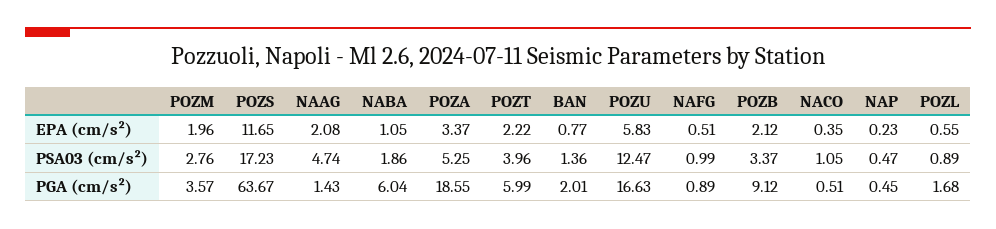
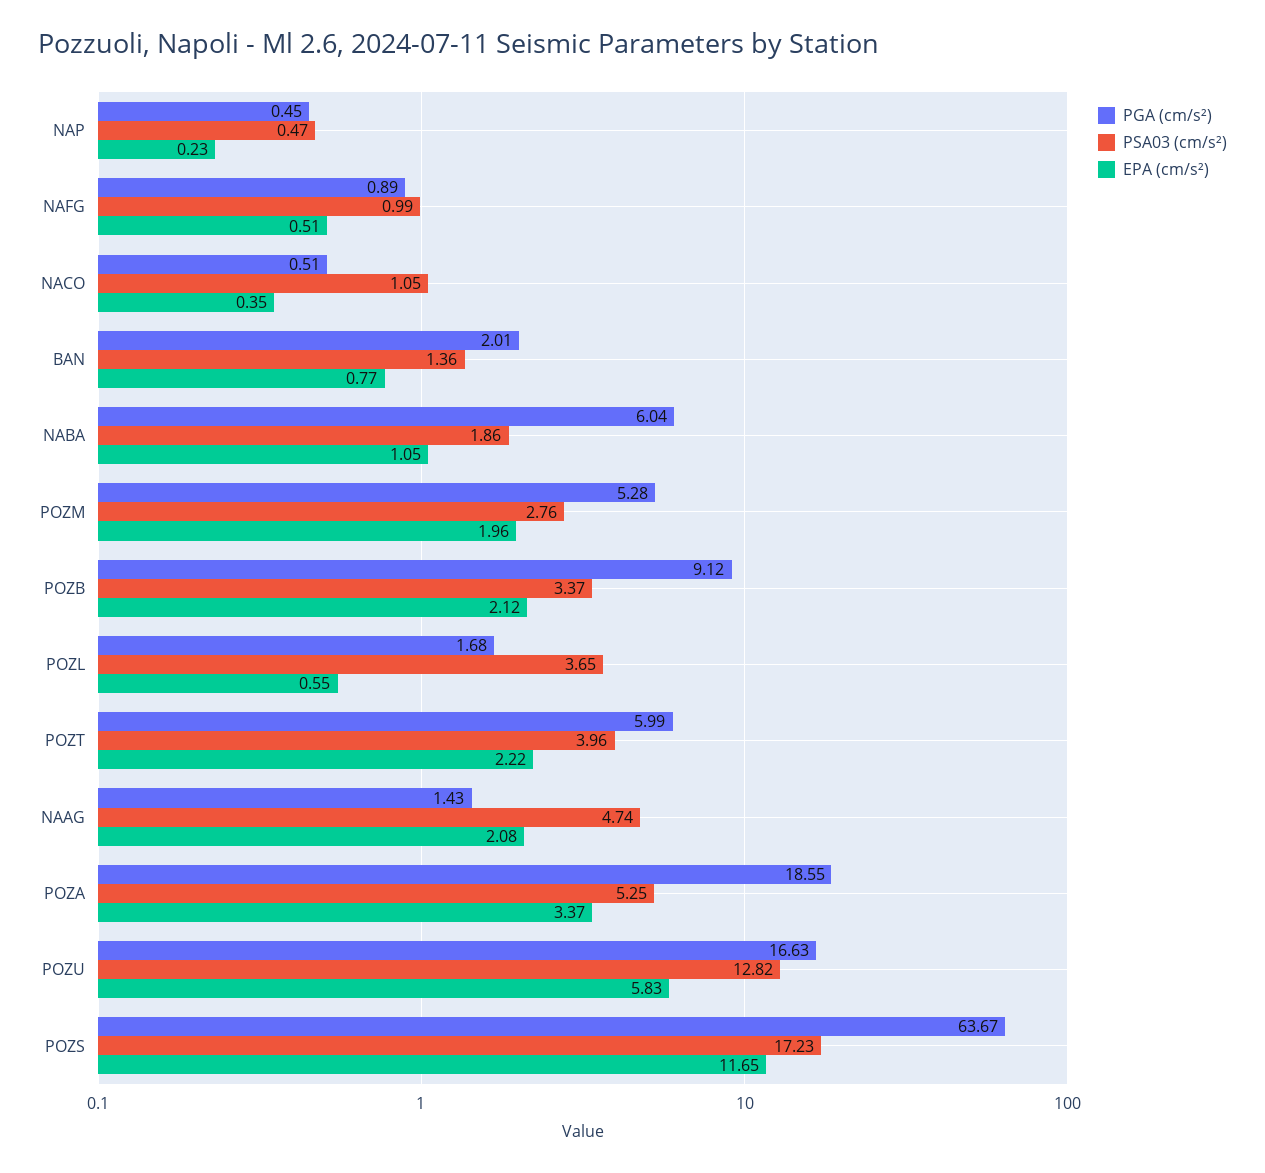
PSA03 (cm/s²), POZU: 12.47 -> 12.82
PSA03 (cm/s²), POZL: 0.89 -> 3.65
PGA (cm/s²), POZM: 3.57 -> 5.28

